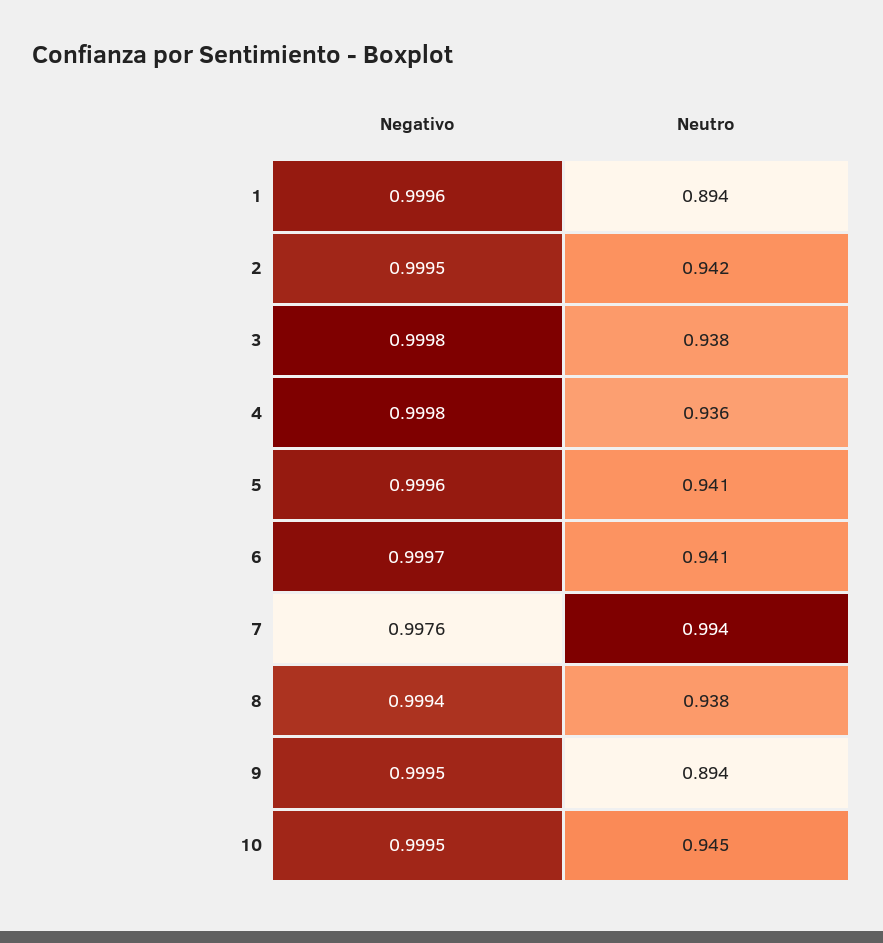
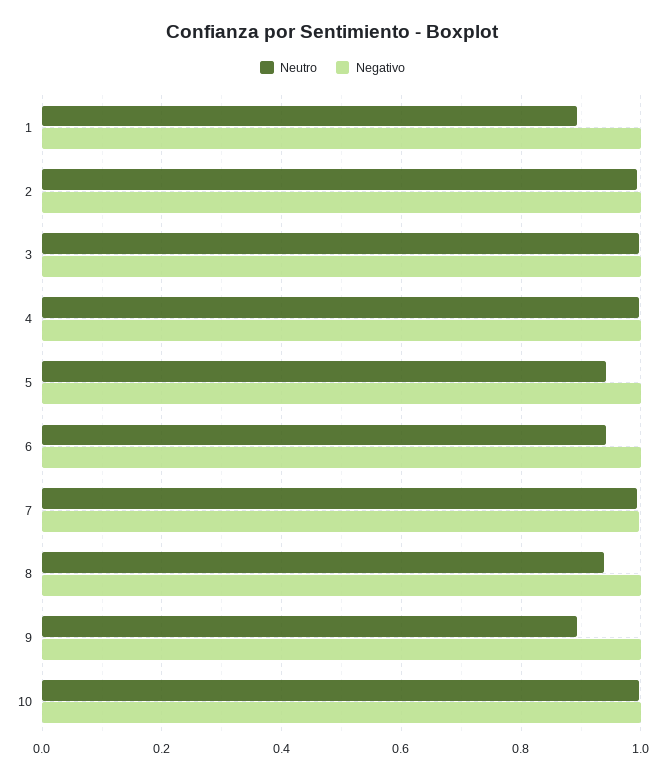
Neutro, 2: 0.942 -> 1
Neutro, 3: 0.938 -> 1
Neutro, 4: 0.936 -> 1
Neutro, 10: 0.945 -> 1

